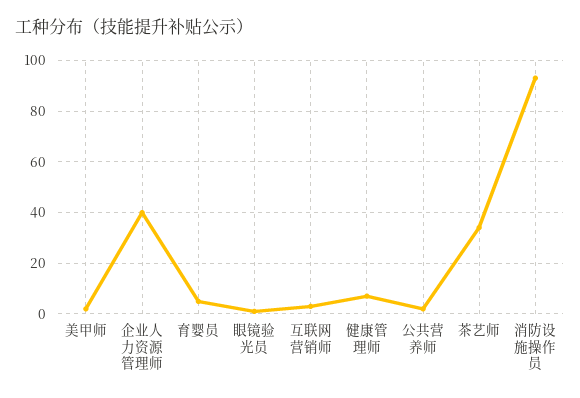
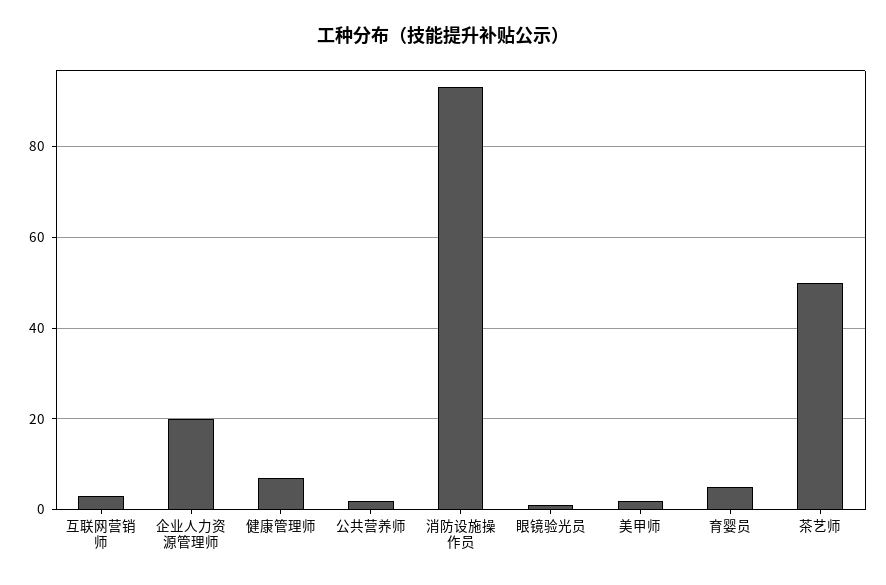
企业人力资源管理师: 40 -> 20
茶艺师: 35 -> 50

